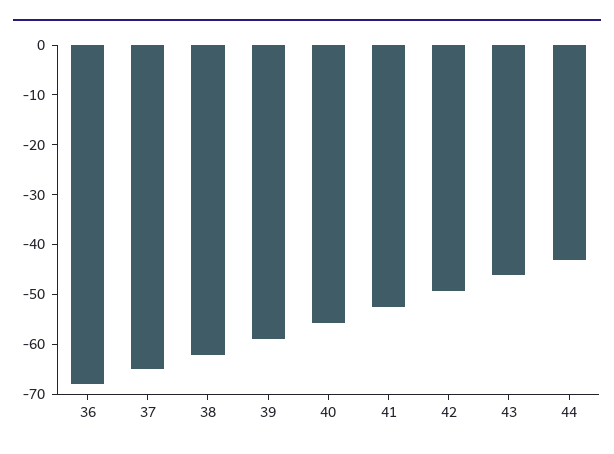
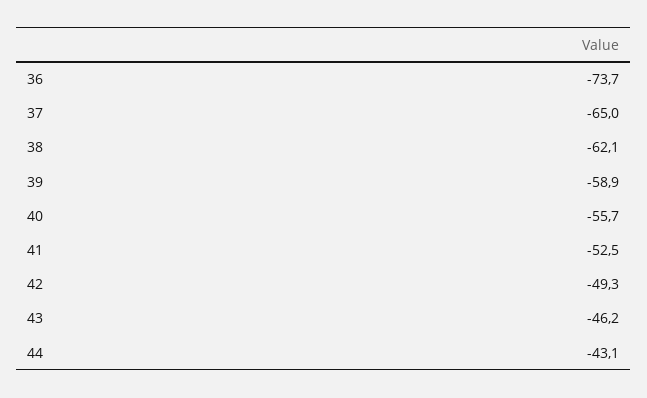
36: -68 -> -73.7

